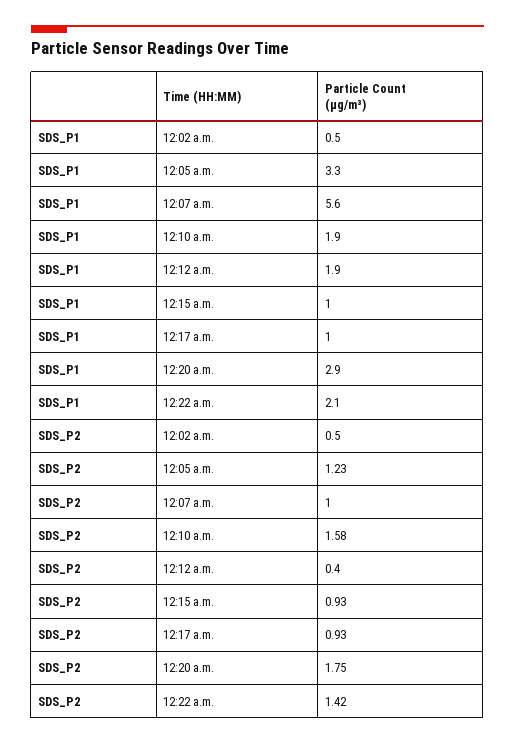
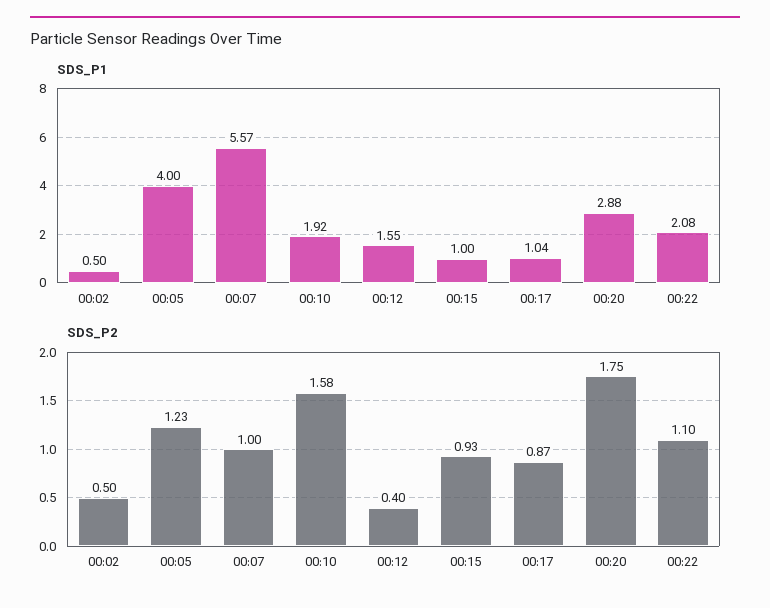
SDS_P1, 12:05 a.m.: 3.3 -> 4
SDS_P1, 12:12 a.m.: 1.9 -> 1.55
SDS_P2, 12:17 a.m.: 0.93 -> 0.87
SDS_P2, 12:22 a.m.: 1.42 -> 1.1

